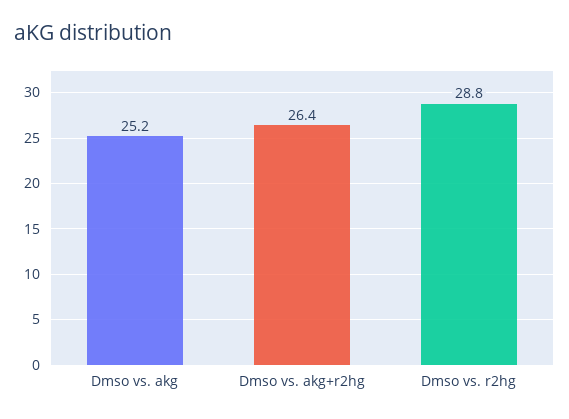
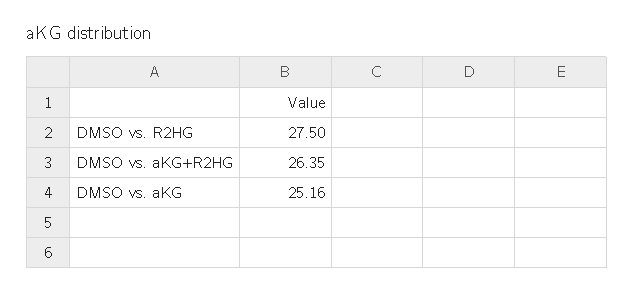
Dmso vs. r2hg: 28.8 -> 27.5

